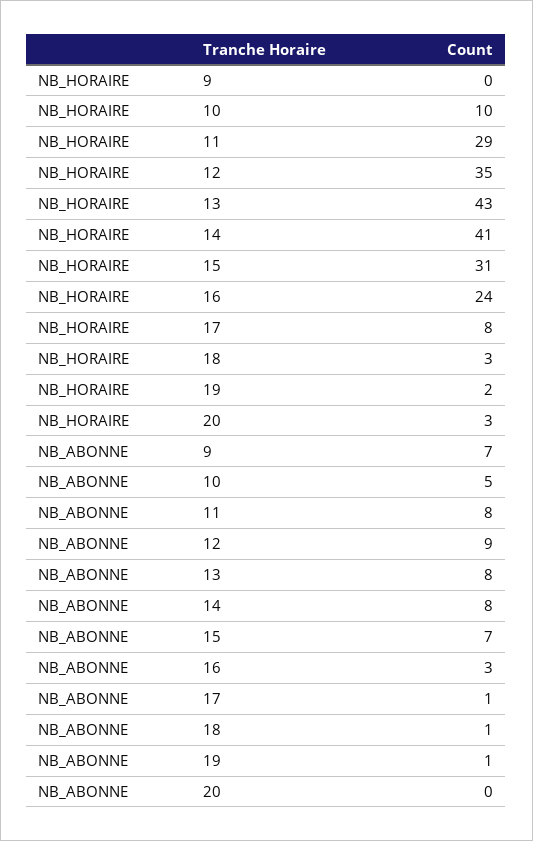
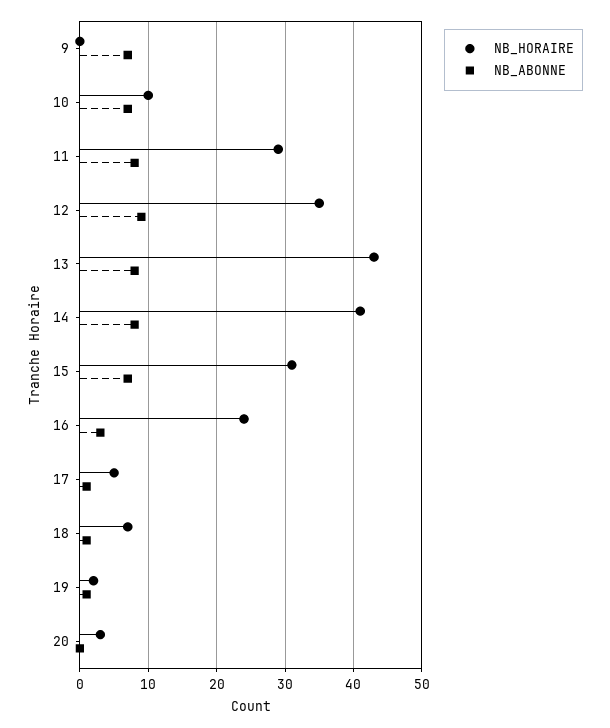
NB_HORAIRE, 17: 8 -> 5
NB_HORAIRE, 18: 3 -> 7
NB_ABONNE, 10: 5 -> 7

